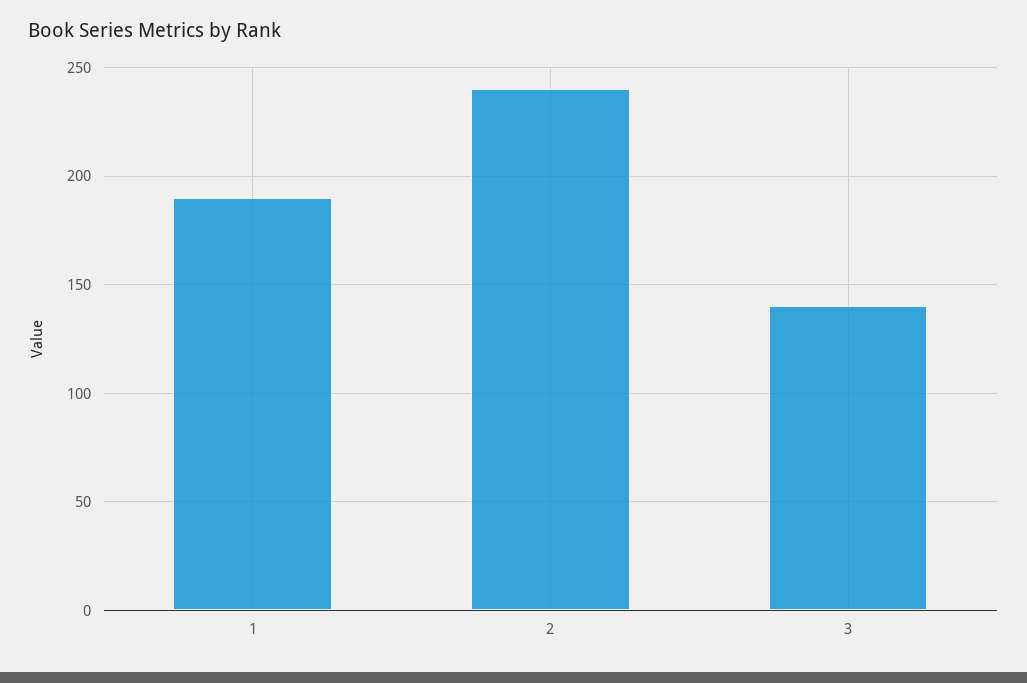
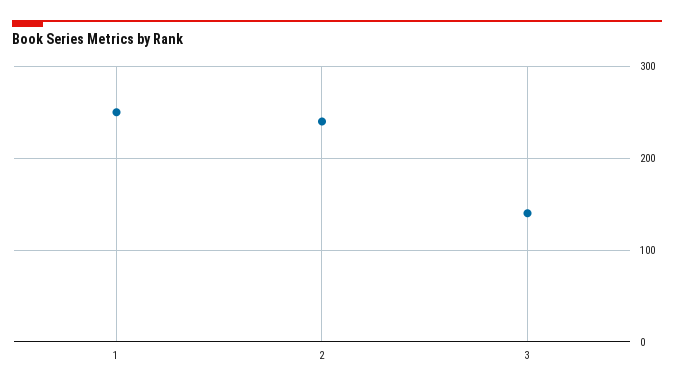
1: 190 -> 250

